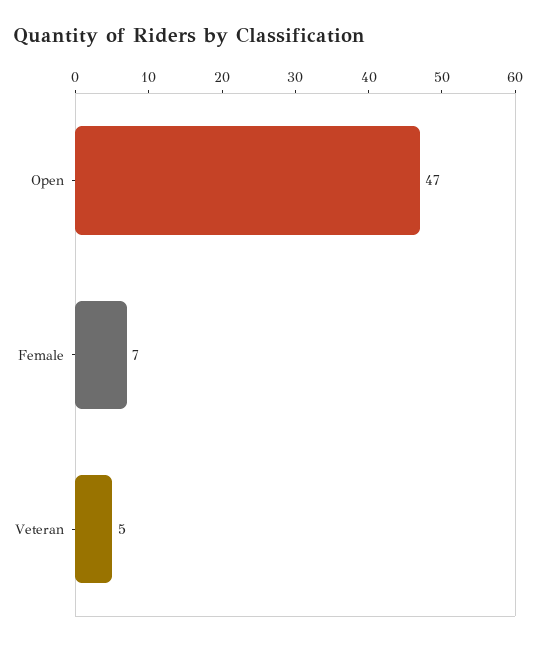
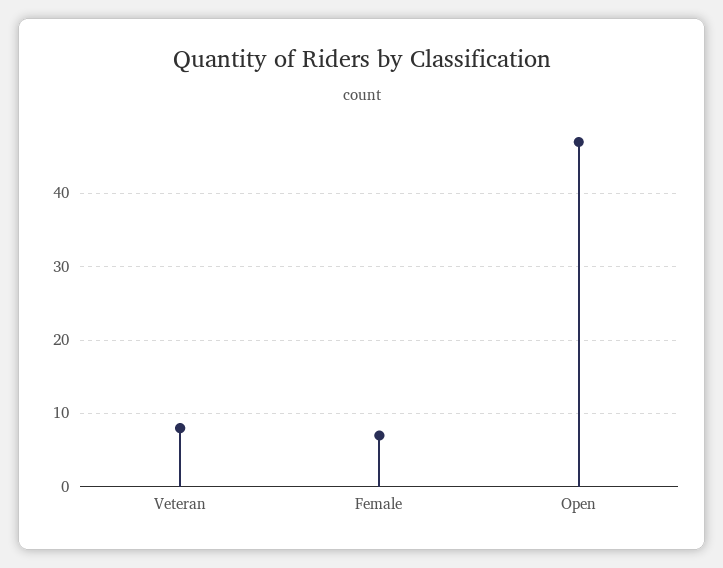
Veteran: 5 -> 8

